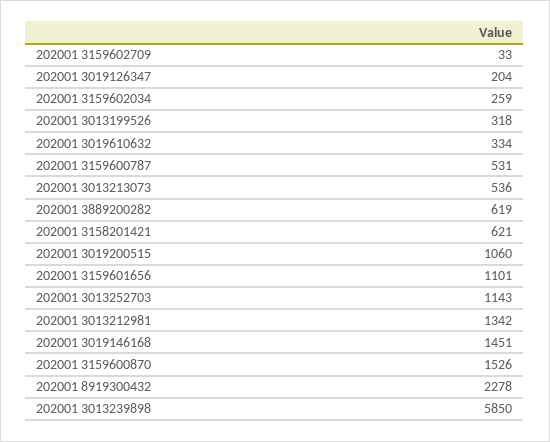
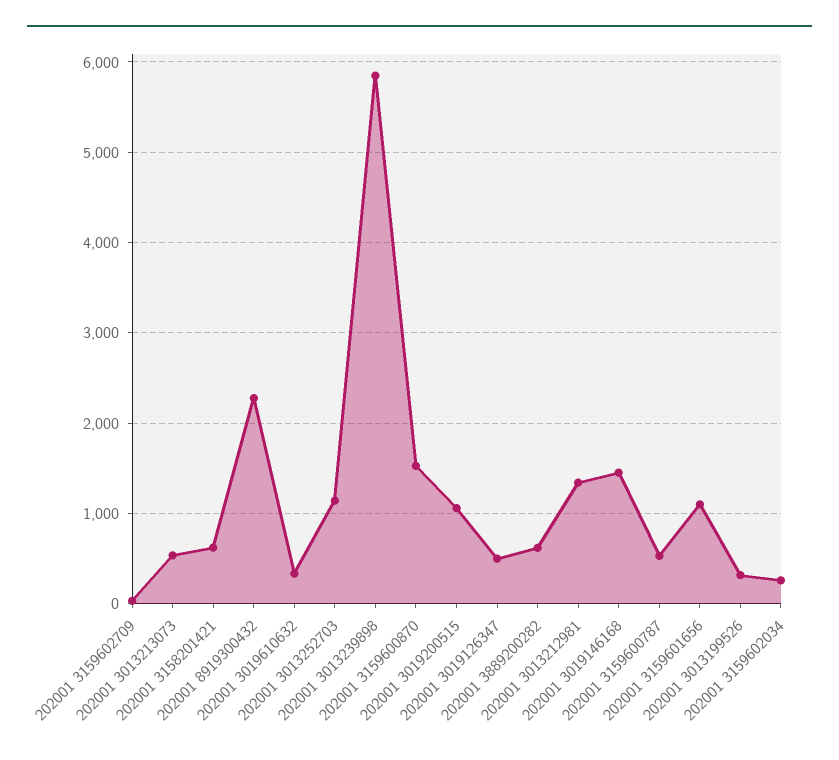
202001 3019126347: 204 -> 500

